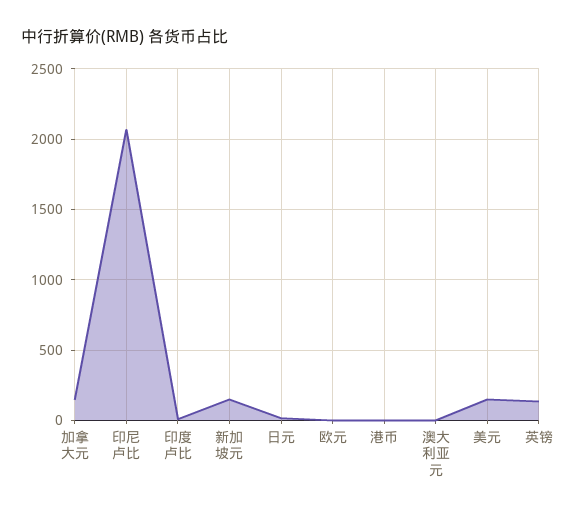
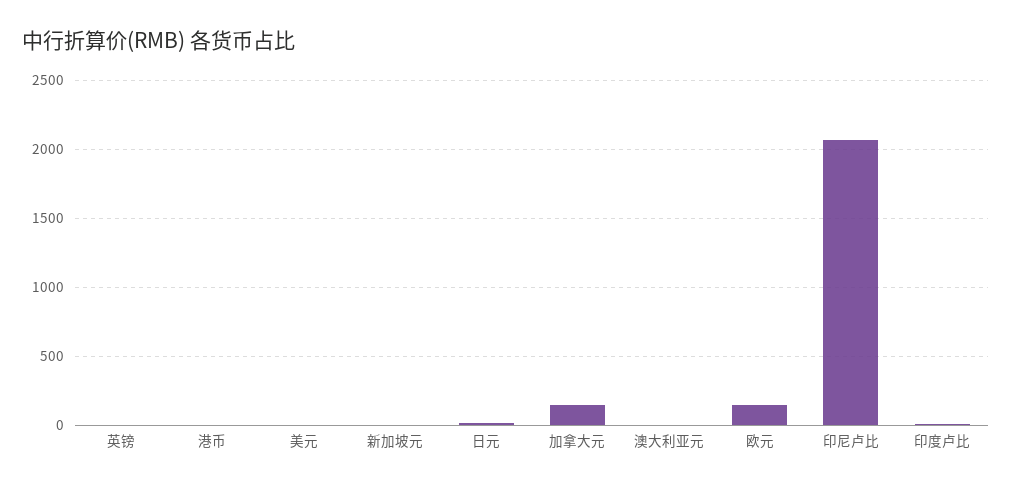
新加坡元: 150 -> 0
欧元: 0 -> 150
美元: 150 -> 0
英镑: 150 -> 0

